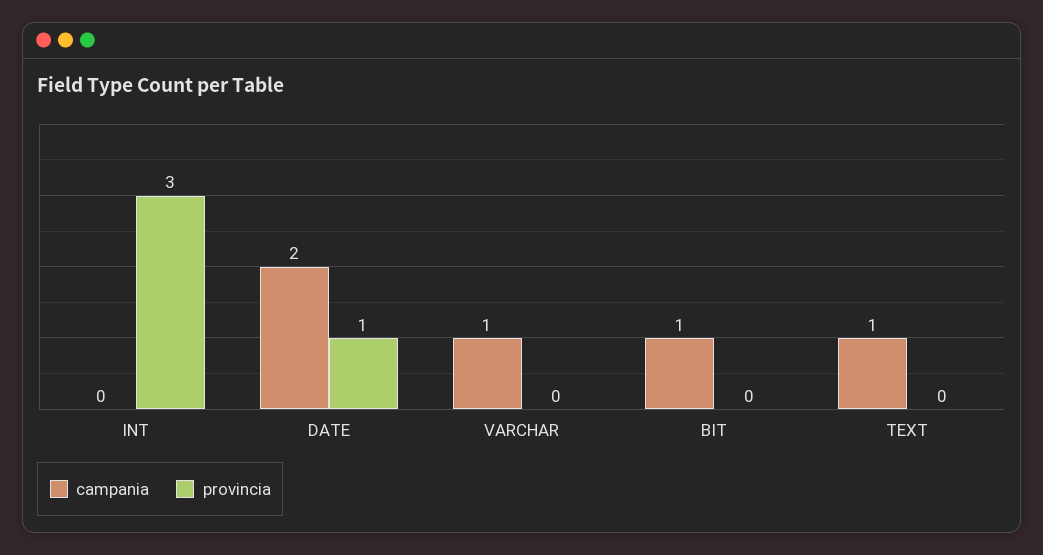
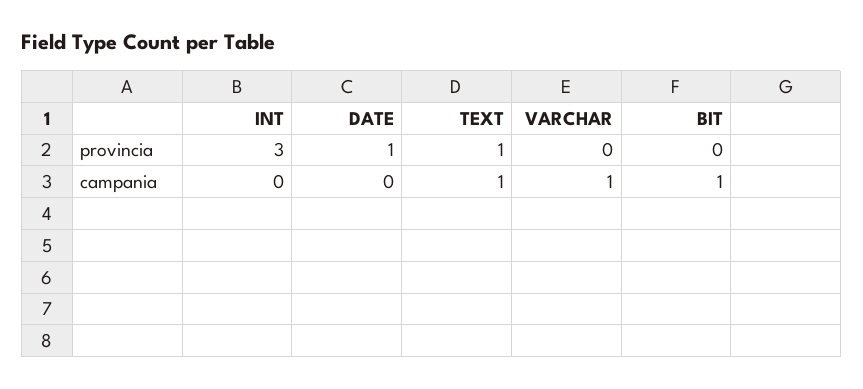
campania, DATE: 2 -> 0
provincia, TEXT: 0 -> 1

